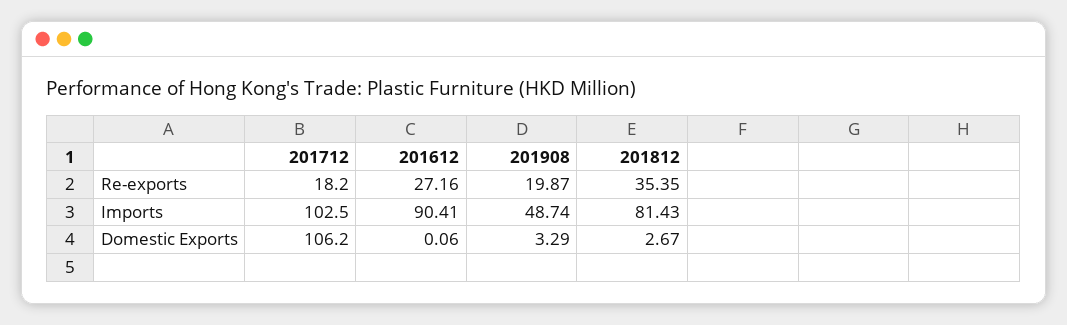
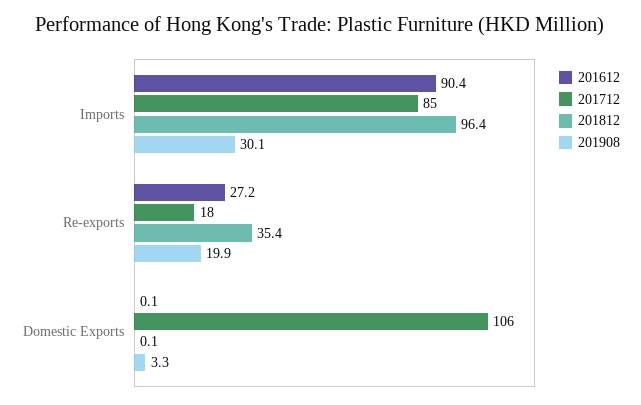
201712, Imports: 102.5 -> 85
201908, Imports: 48.74 -> 30.1
201812, Imports: 81.43 -> 96.4
201812, Domestic Exports: 2.67 -> 0.1

